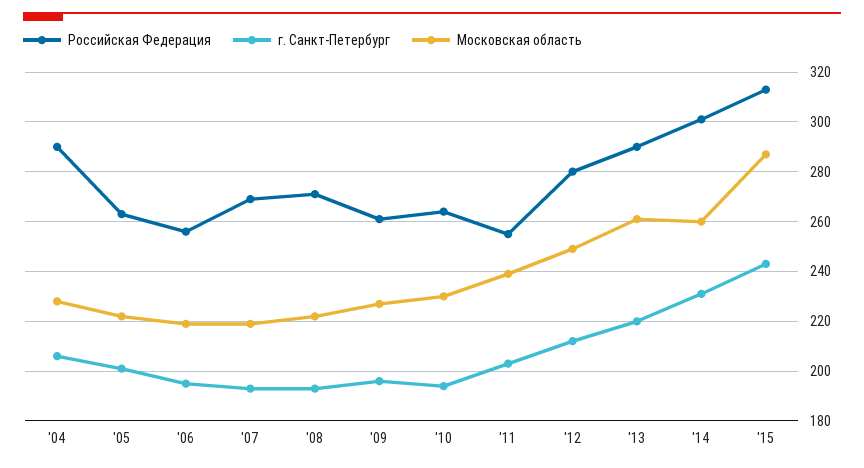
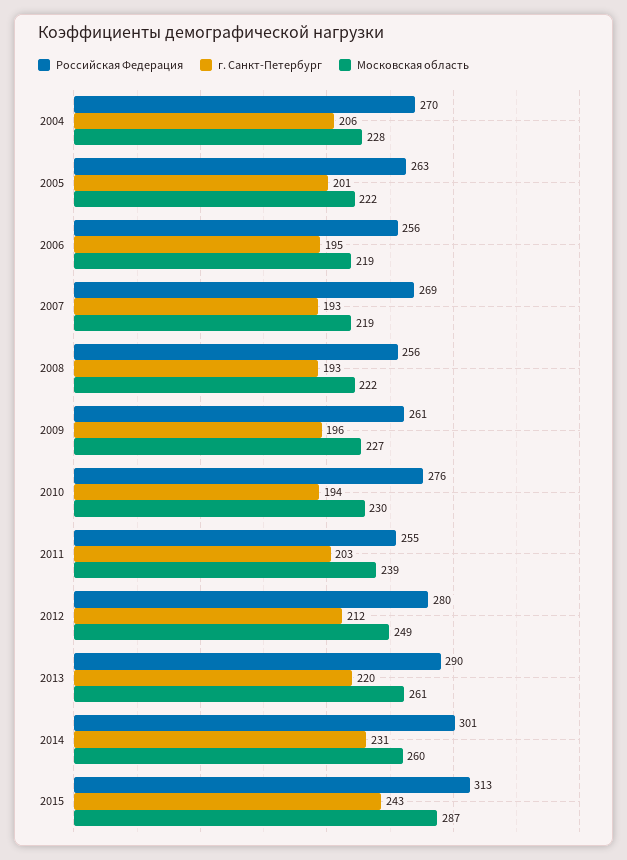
Российская Федерация, '04: 290 -> 270
Российская Федерация, '08: 270 -> 256
Российская Федерация, '10: 265 -> 276

